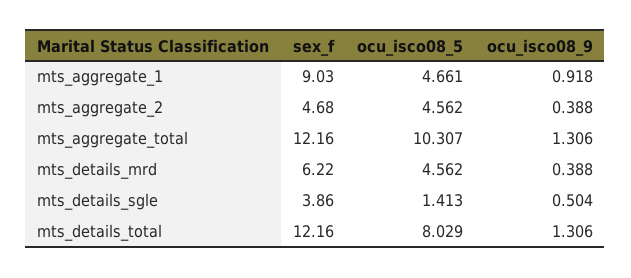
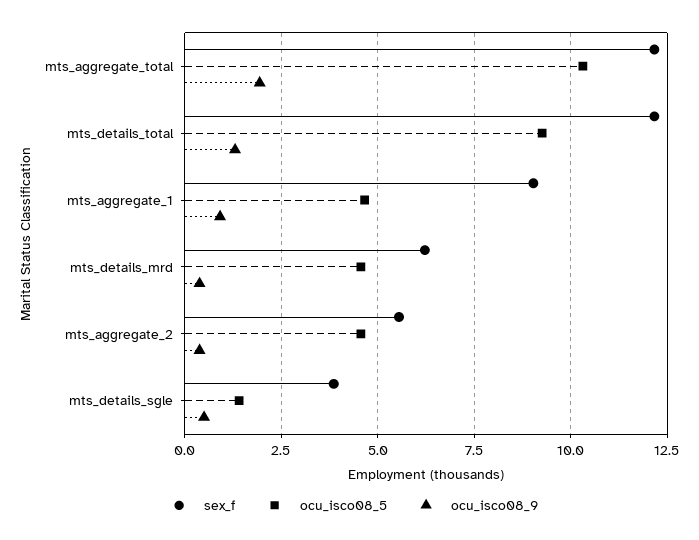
sex_f, mts_aggregate_2: 4.68 -> 5.5
ocu_isco08_9, mts_aggregate_total: 1.306 -> 2
ocu_isco08_5, mts_details_total: 8.029 -> 9.25

